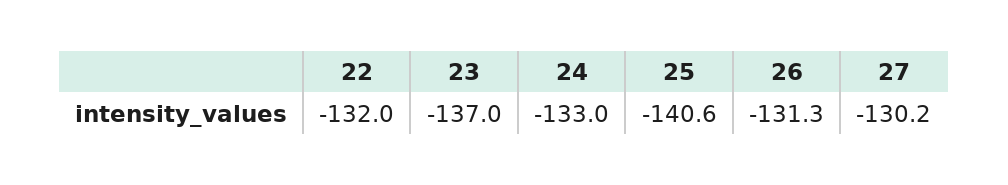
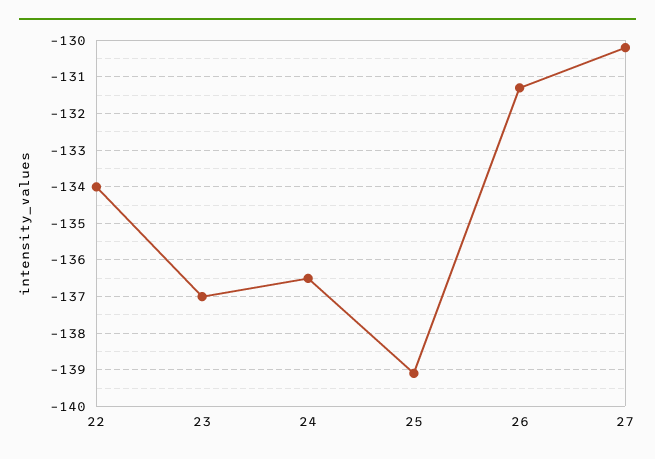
22: -132 -> -134
24: -133 -> -136.5
25: -140.6 -> -139

